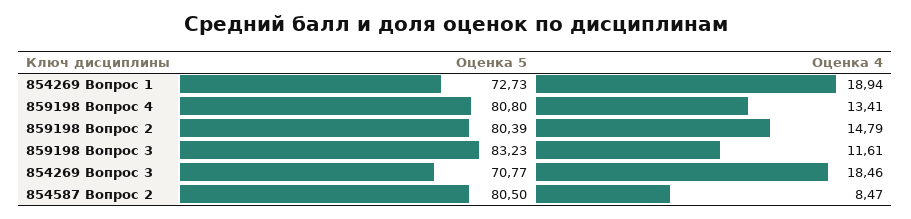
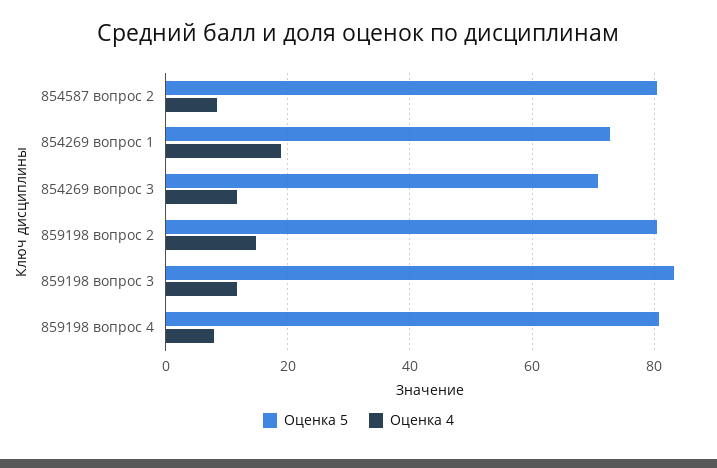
Оценка 4, 859198 Вопрос 4: 13.41 -> 8
Оценка 4, 854269 Вопрос 3: 18.46 -> 12

